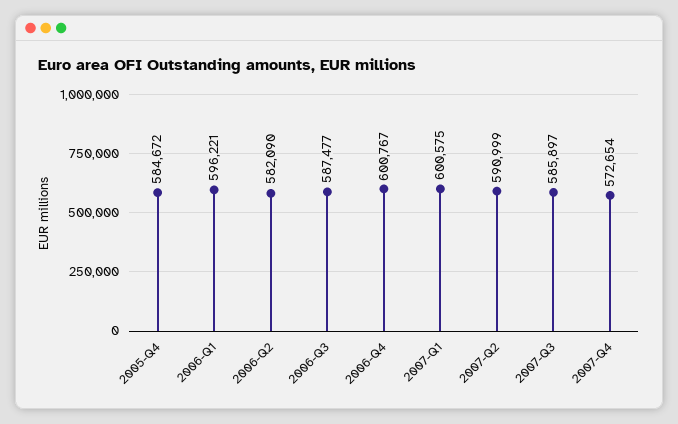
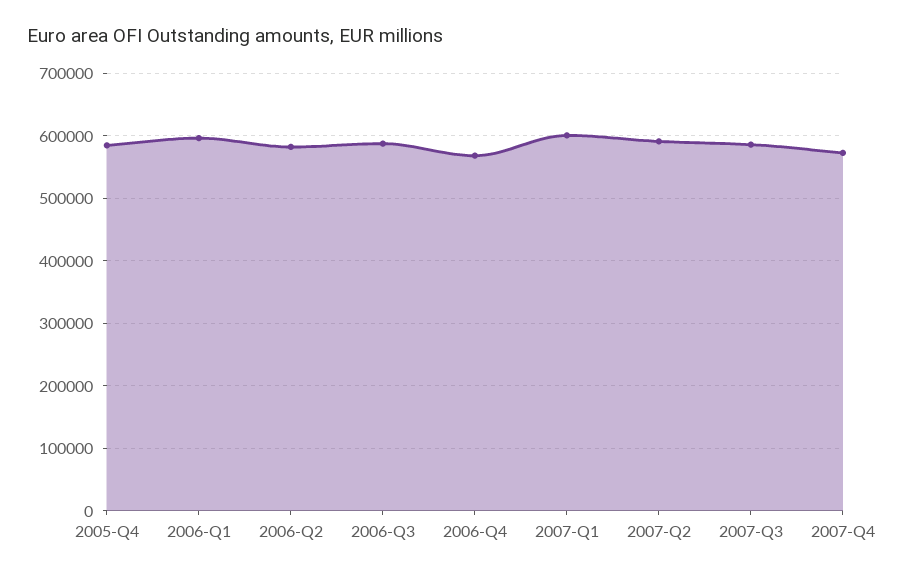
2006-Q4: 600767 -> 570000

